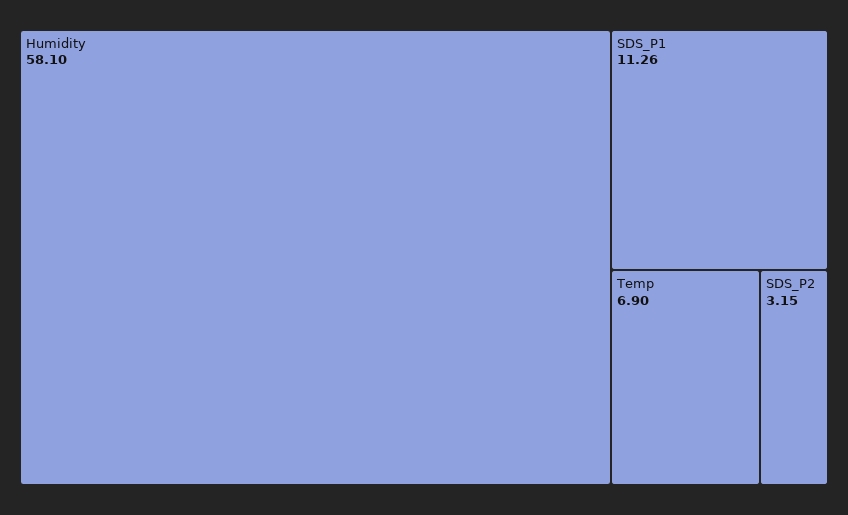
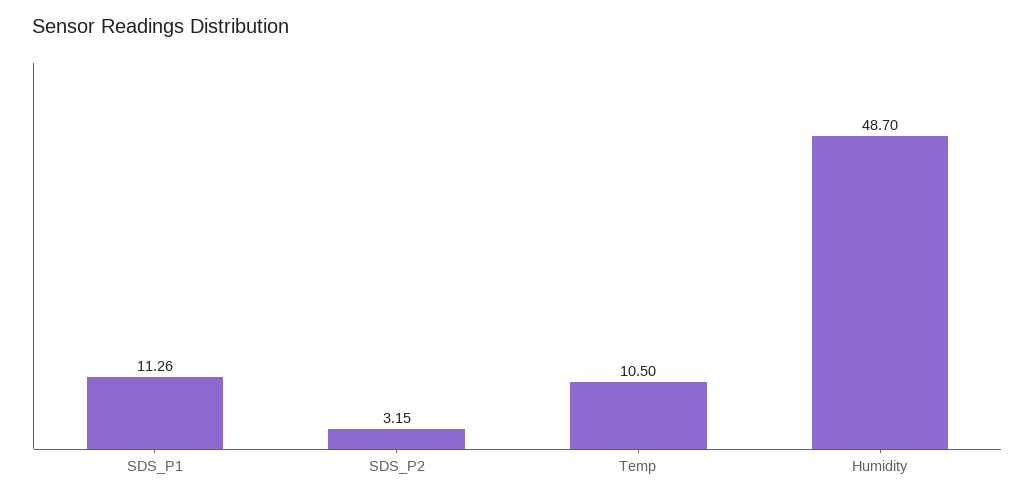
Humidity: 58.1 -> 48.7
Temp: 6.9 -> 10.5

